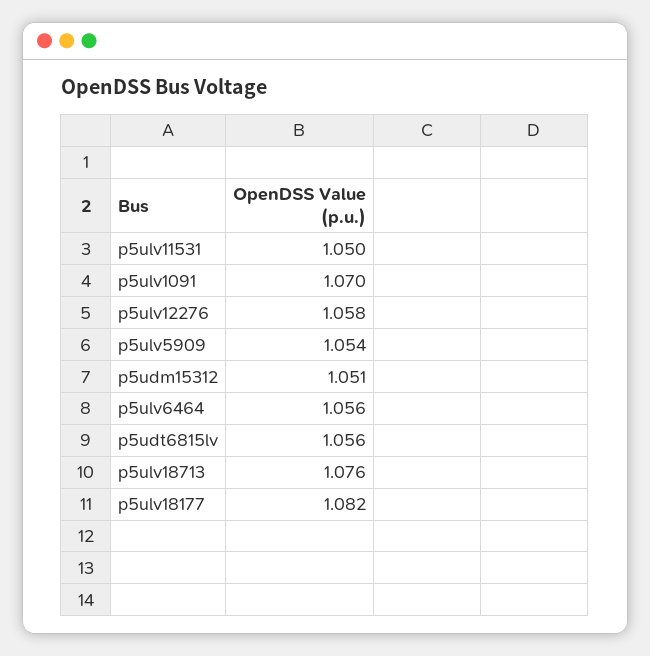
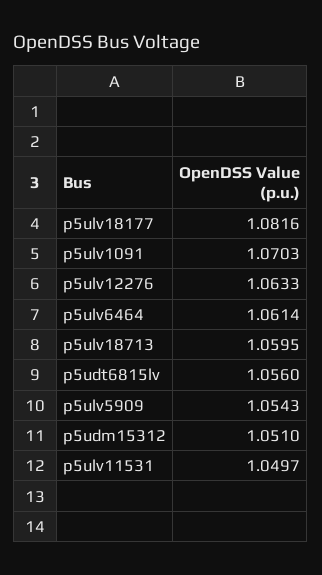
p5ulv12276: 1.058 -> 1.0633
p5ulv6464: 1.056 -> 1.0614
p5ulv18713: 1.076 -> 1.0595

